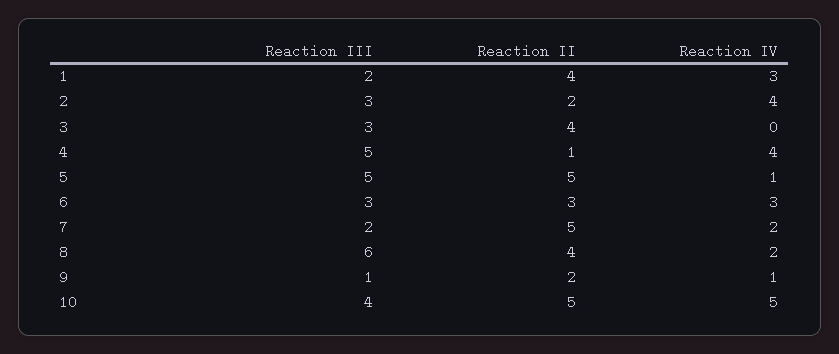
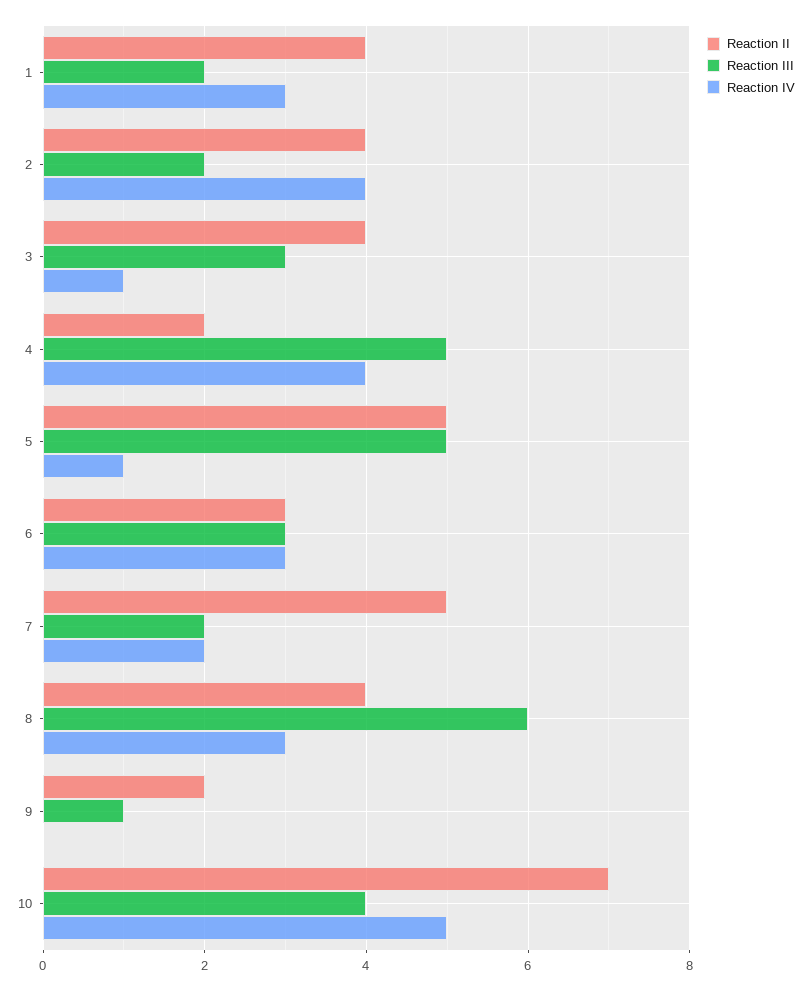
Reaction III, 2: 3 -> 2
Reaction II, 2: 2 -> 4
Reaction IV, 3: 0 -> 1
Reaction II, 4: 1 -> 2
Reaction IV, 8: 2 -> 3
Reaction IV, 9: 1 -> 0
Reaction II, 10: 5 -> 7

